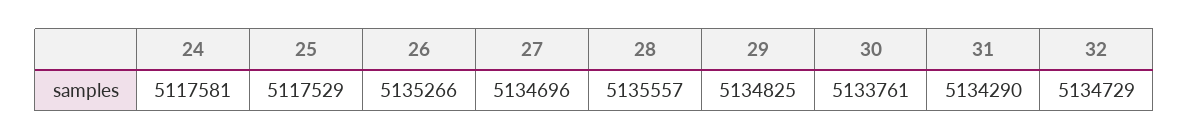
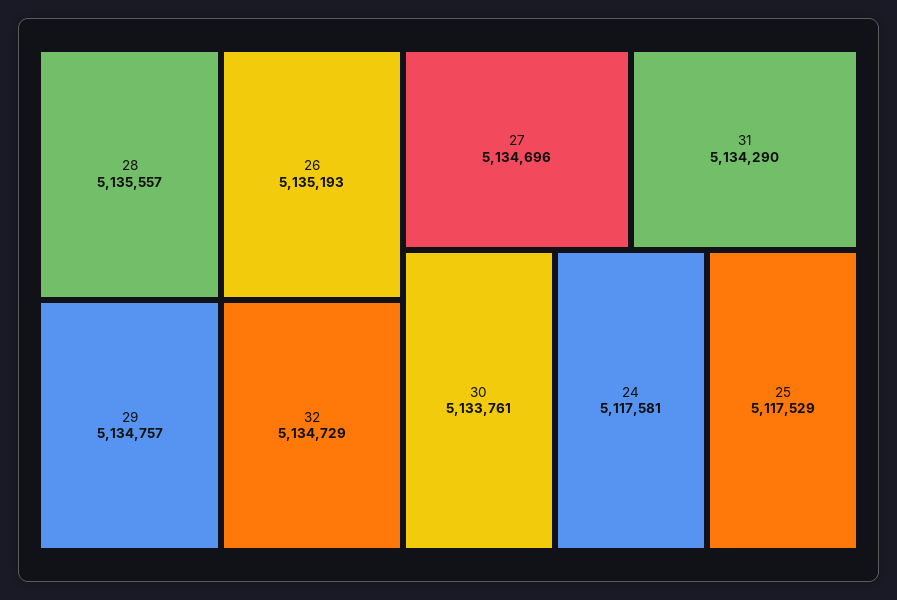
26: 5135266 -> 5135193
29: 5134825 -> 5134757

